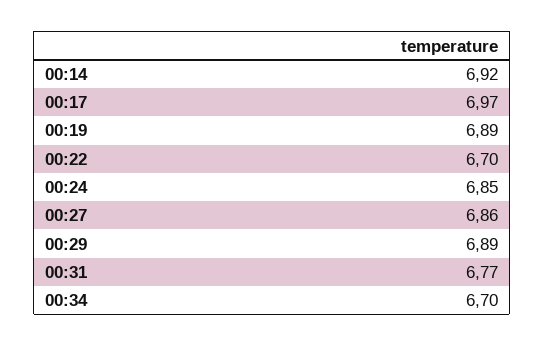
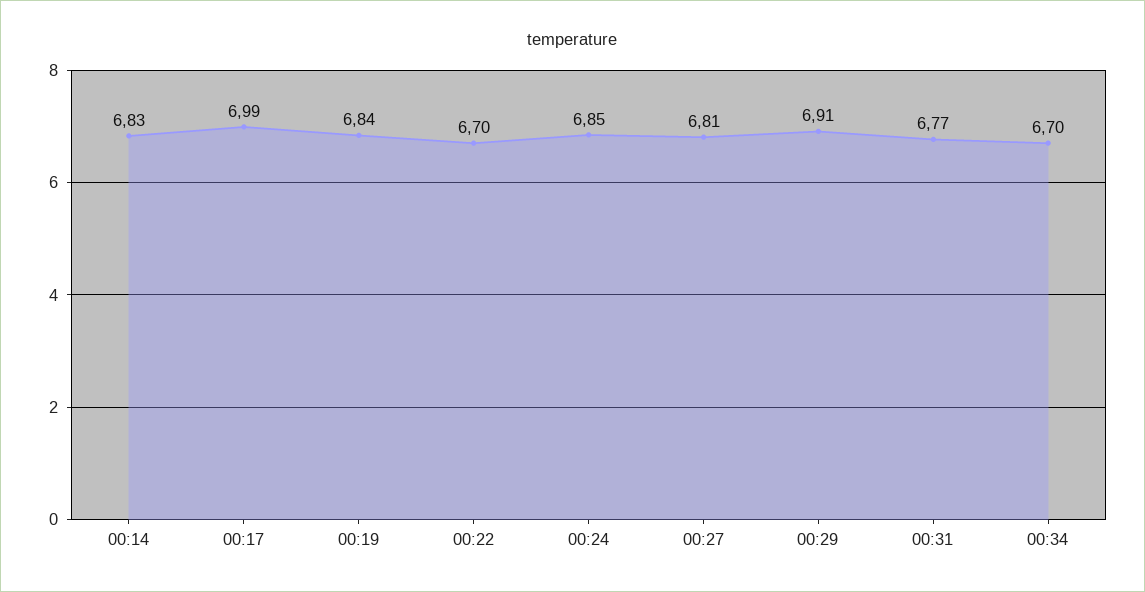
00:14: 6.92 -> 6.83
00:17: 6.97 -> 6.99
00:19: 6.89 -> 6.84
00:27: 6.86 -> 6.81
00:29: 6.89 -> 6.91

